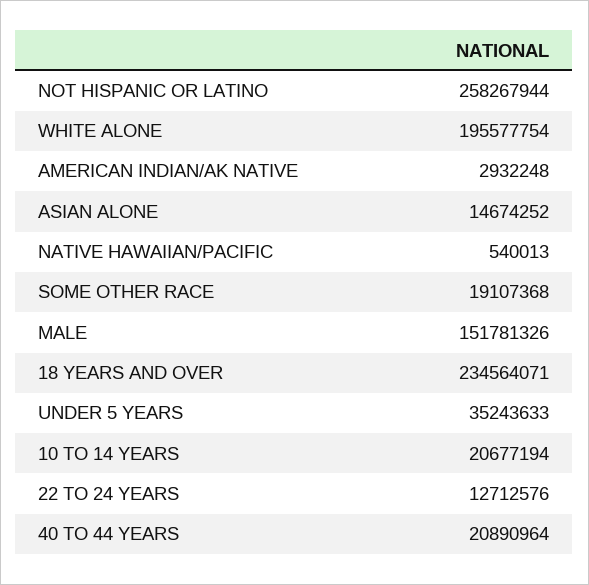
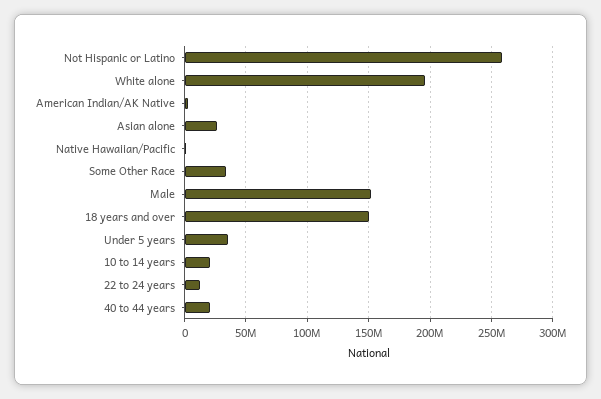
ASIAN ALONE: 14674252 -> 25000000
SOME OTHER RACE: 19107368 -> 35000000
18 YEARS AND OVER: 234564071 -> 150000000

